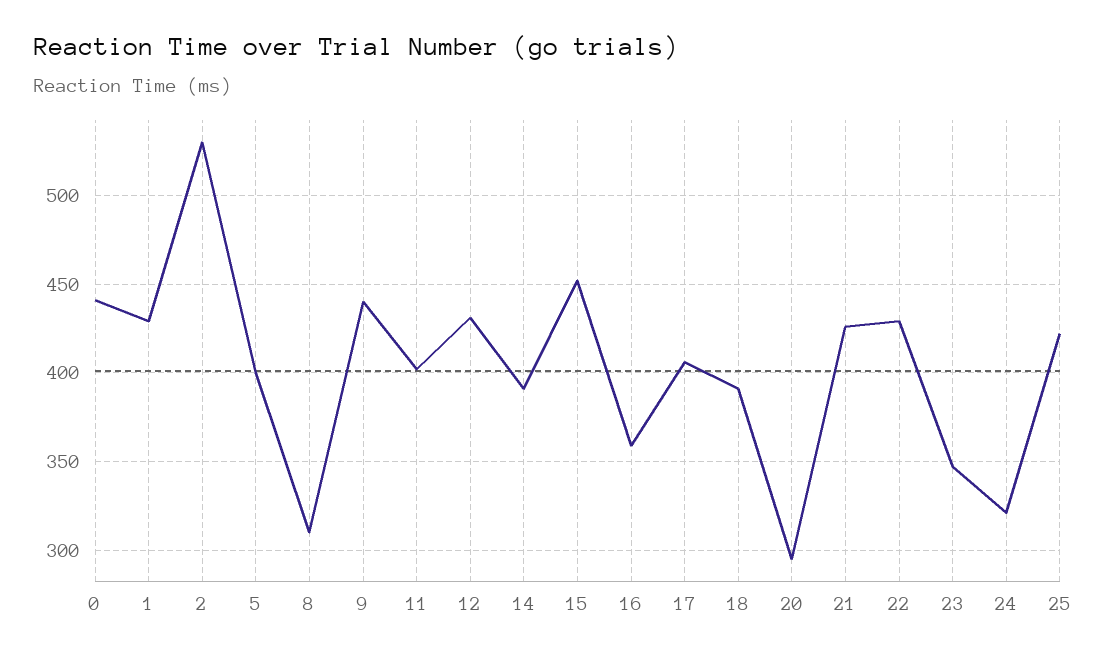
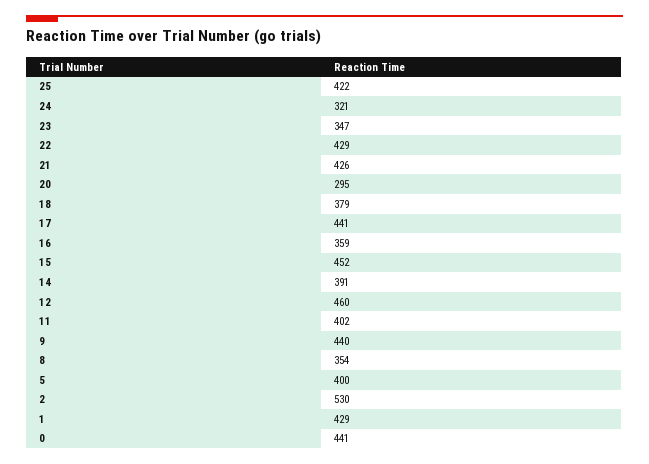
8: 310 -> 354
12: 430 -> 460
17: 405 -> 441
18: 390 -> 379

